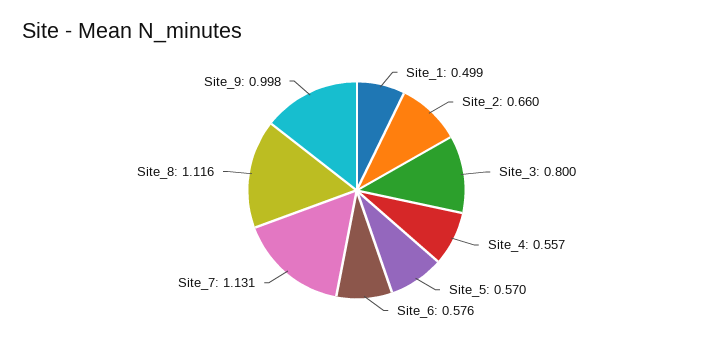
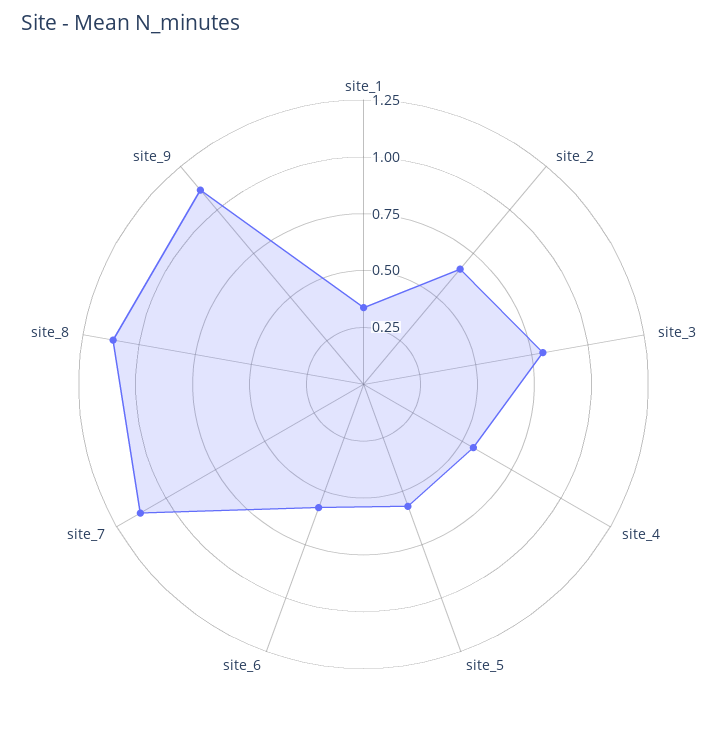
Site_1: 0.499 -> 0.35
Site_9: 0.998 -> 1.1

